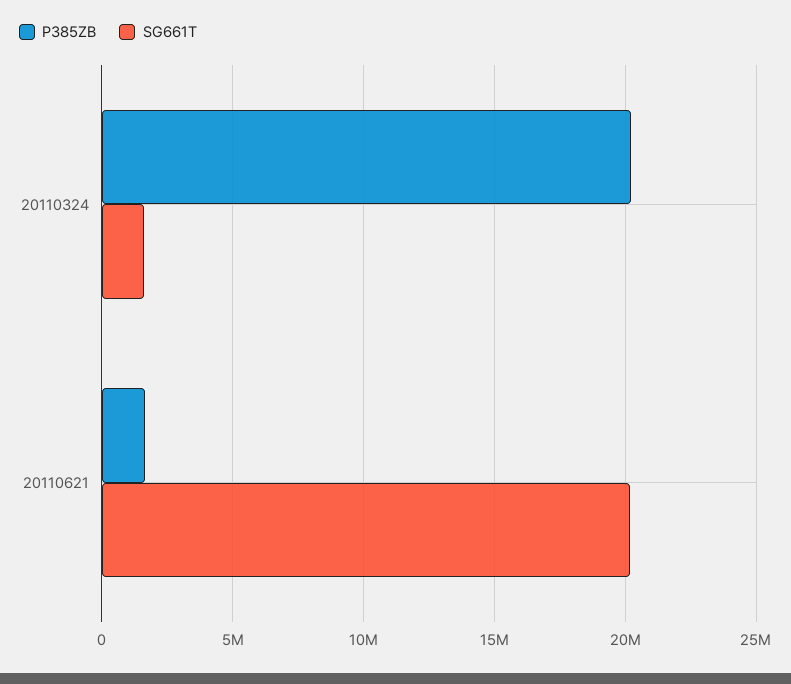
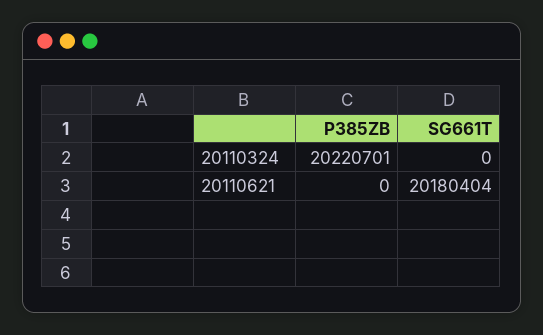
SG661T, 20110324: 1500000 -> 0
P385ZB, 20110621: 1500000 -> 0

